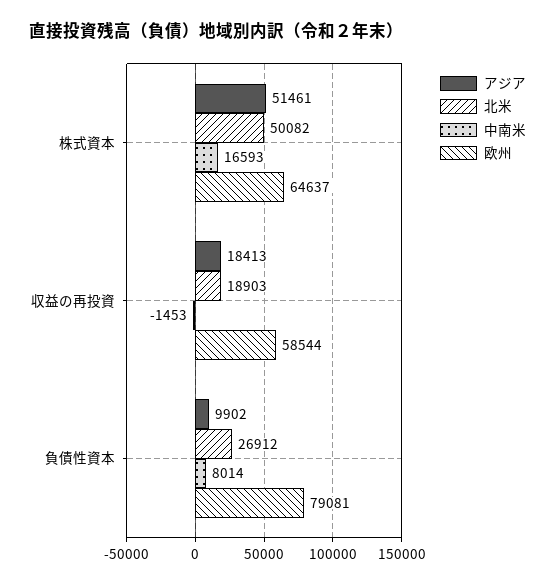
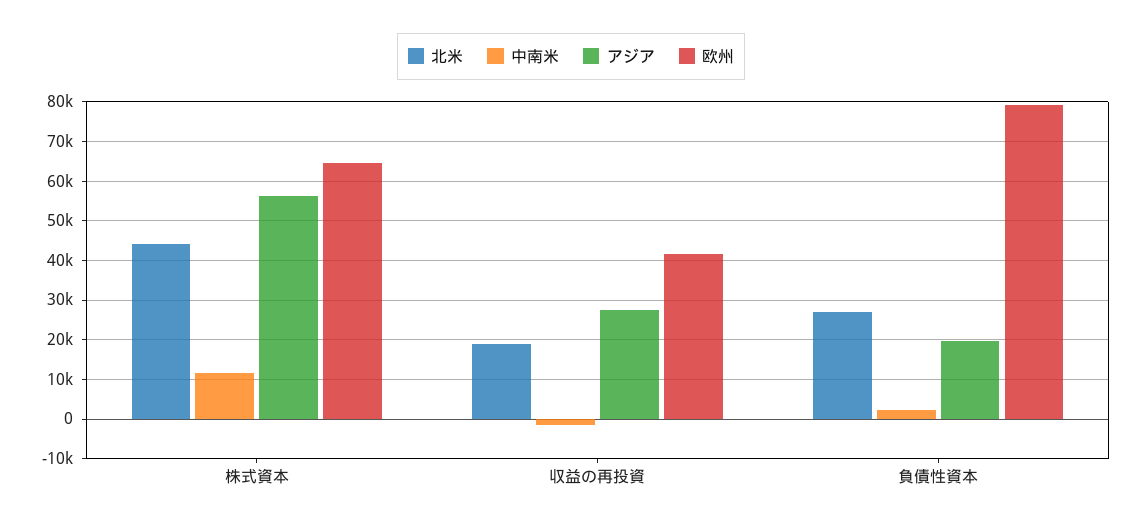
アジア, 株式資本: 51461 -> 56000
北米, 株式資本: 50082 -> 44000
中南米, 株式資本: 16593 -> 12000
アジア, 収益の再投資: 18413 -> 28000
欧州, 収益の再投資: 58544 -> 42000
アジア, 負債性資本: 9902 -> 20000
中南米, 負債性資本: 8014 -> 2000

